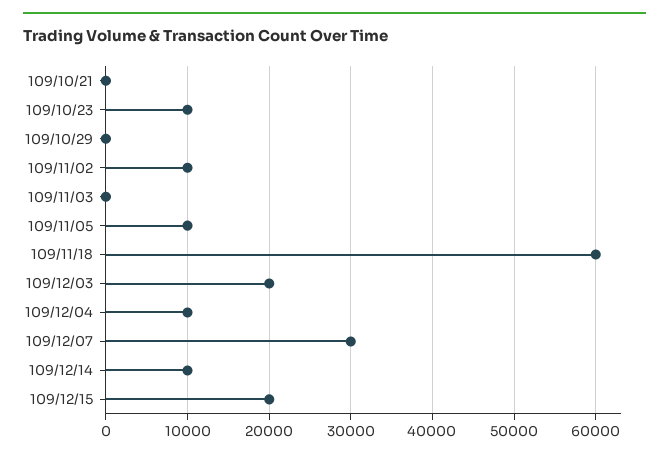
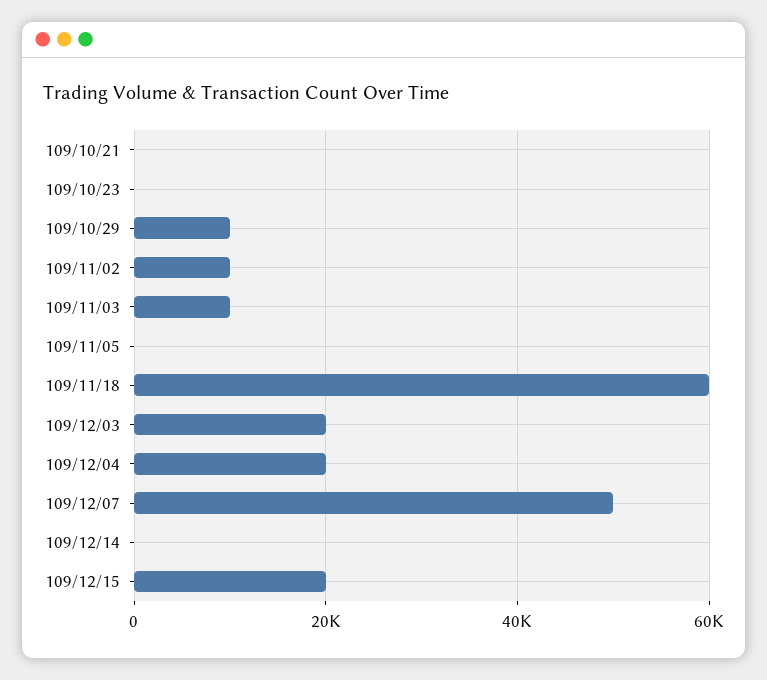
109/10/23: 10000 -> 0
109/10/29: 0 -> 10000
109/11/03: 0 -> 10000
109/11/05: 10000 -> 0
109/12/04: 10000 -> 20000
109/12/07: 30000 -> 50000
109/12/14: 10000 -> 0

